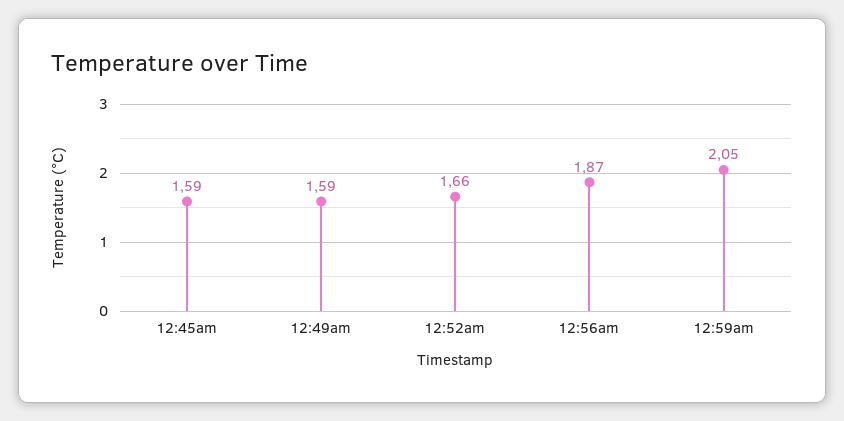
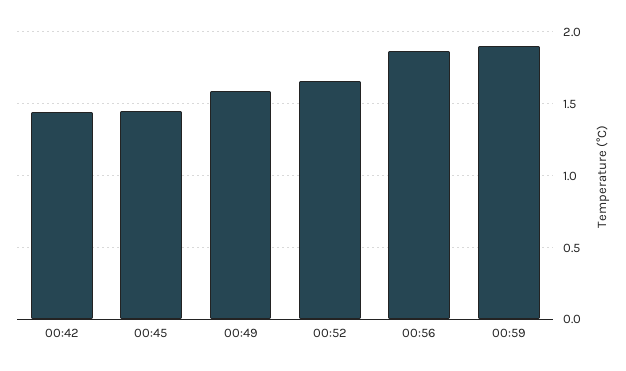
12:45am: 1.59 -> 1.45
12:59am: 2.05 -> 1.9
00:42: none -> 1.45

